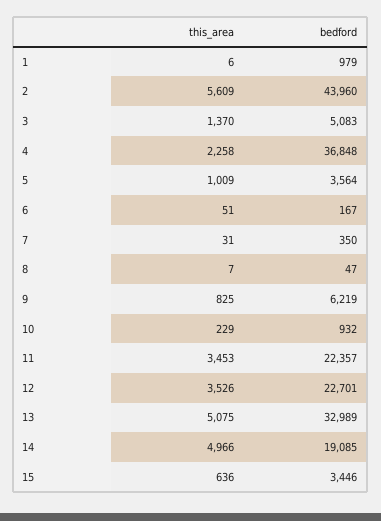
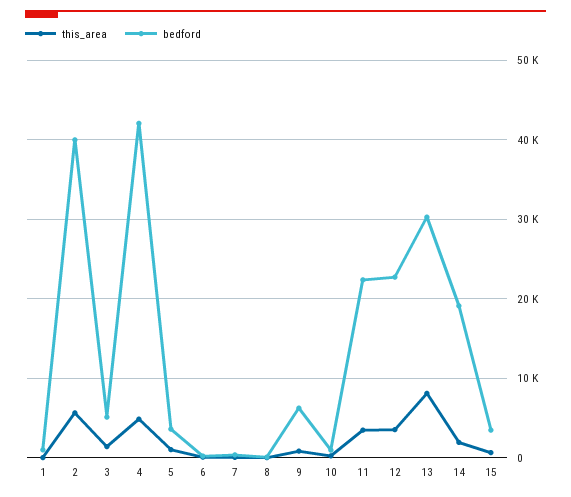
bedford, 2: 43960 -> 40000
this_area, 4: 2258 -> 5000
bedford, 4: 36848 -> 42000
this_area, 13: 5075 -> 8000
bedford, 13: 32989 -> 30000
this_area, 14: 4966 -> 2000

